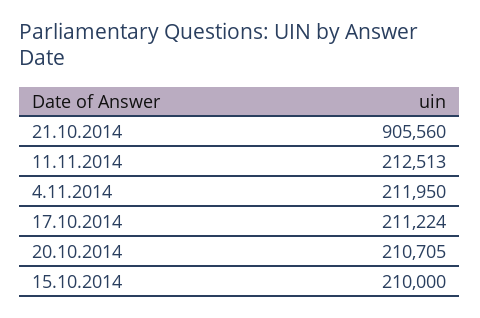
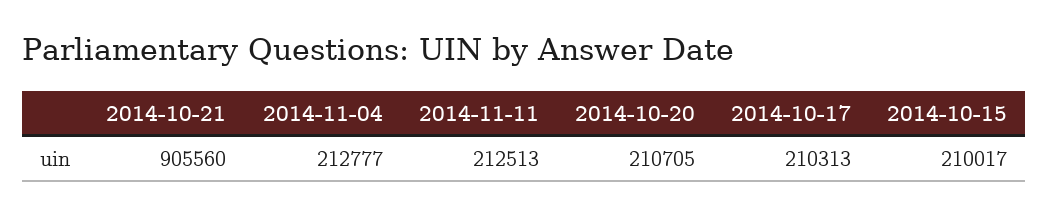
4.11.2014: 211950 -> 212777
17.10.2014: 211224 -> 210313
15.10.2014: 210000 -> 210017

